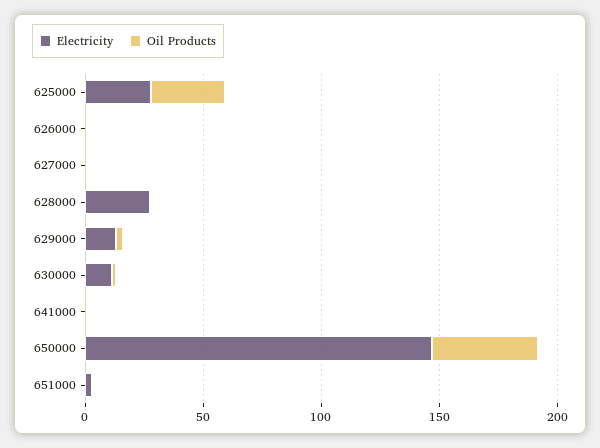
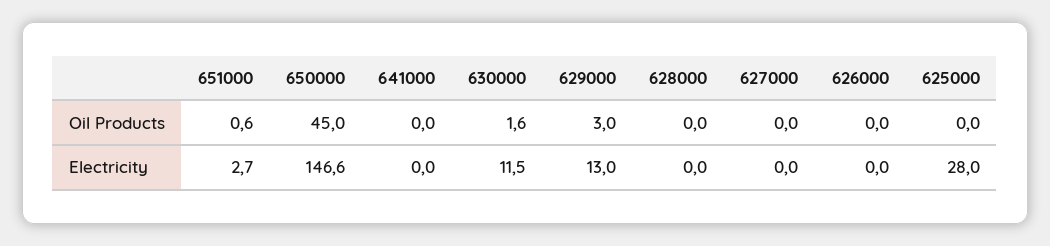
Oil Products, 625000: 30 -> 0
Electricity, 628000: 30 -> 0

